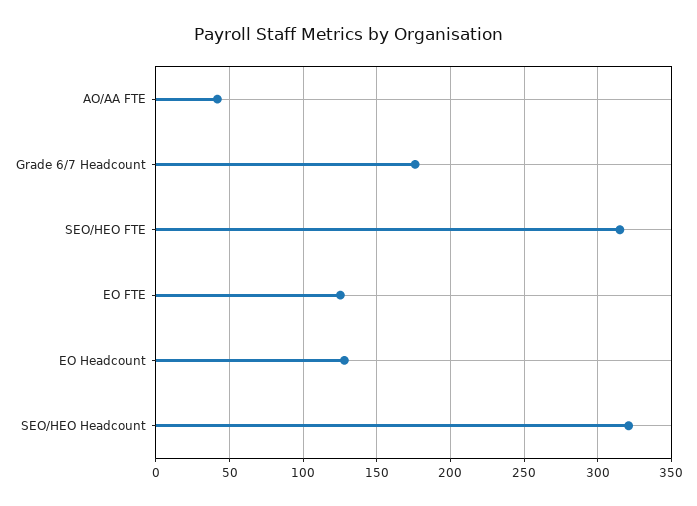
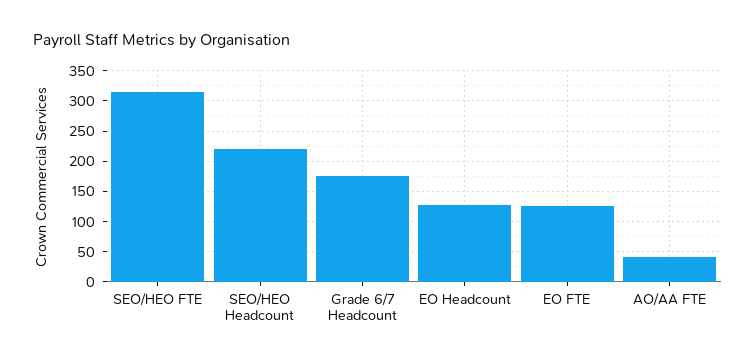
SEO/HEO Headcount: 320 -> 220

